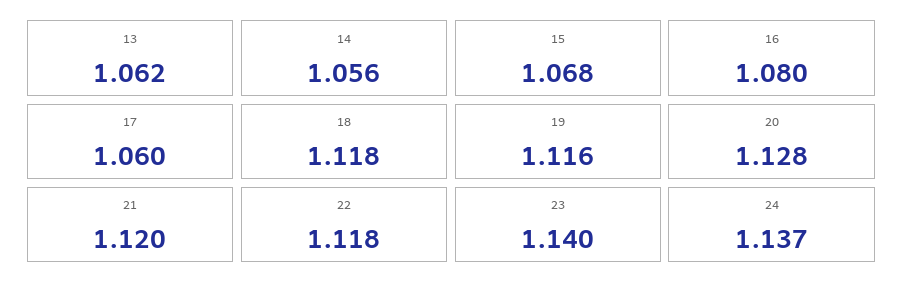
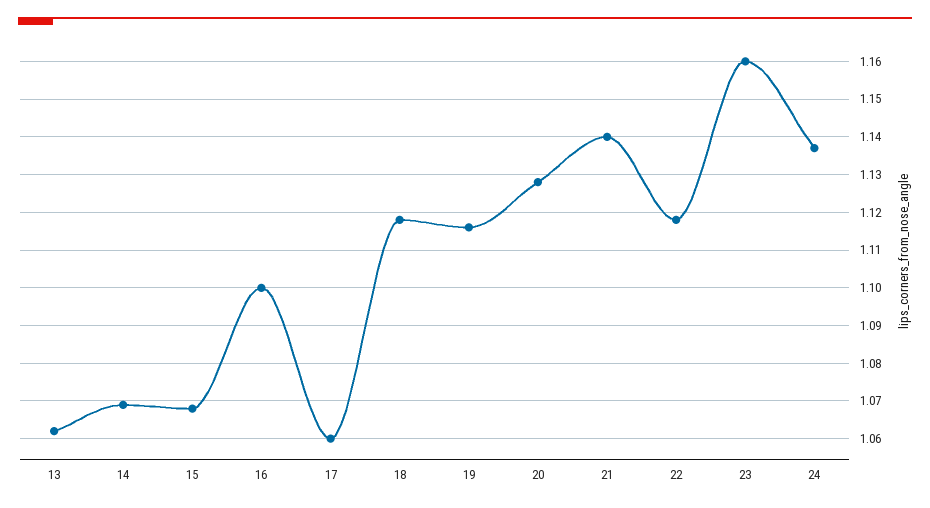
14: 1.056 -> 1.07
16: 1.08 -> 1.1
21: 1.12 -> 1.14
23: 1.14 -> 1.16

